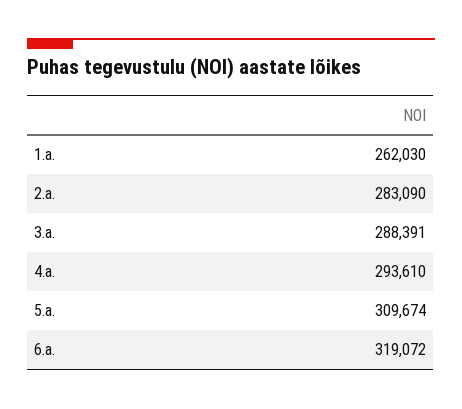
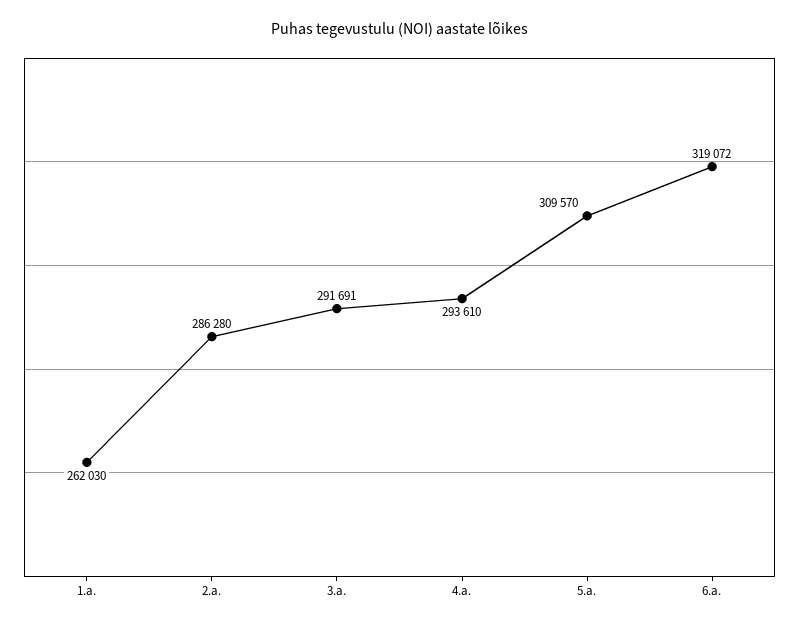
2.a.: 283090 -> 286280
3.a.: 288391 -> 291691
5.a.: 309674 -> 309570

